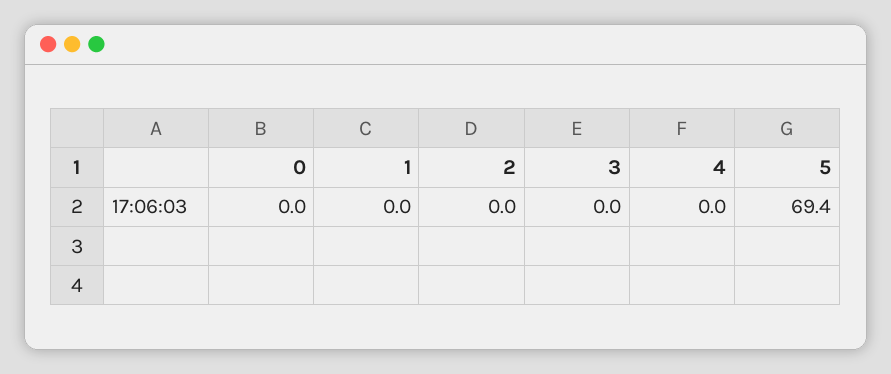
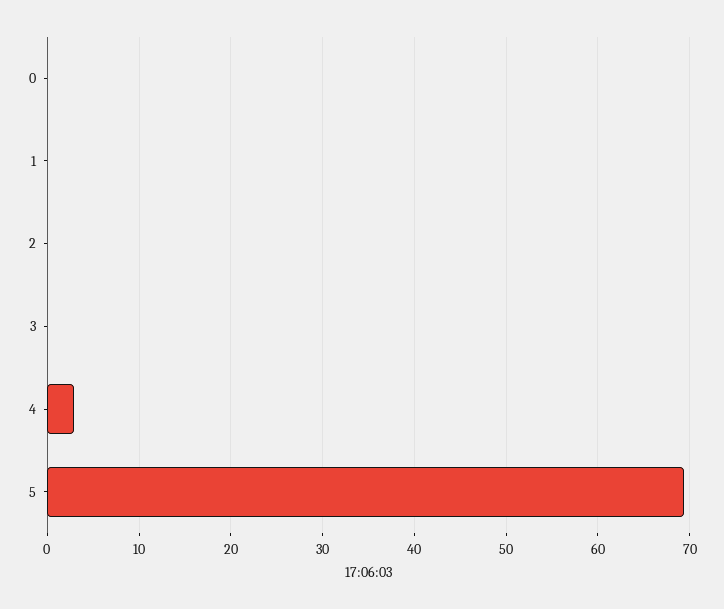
4: 0 -> 3

